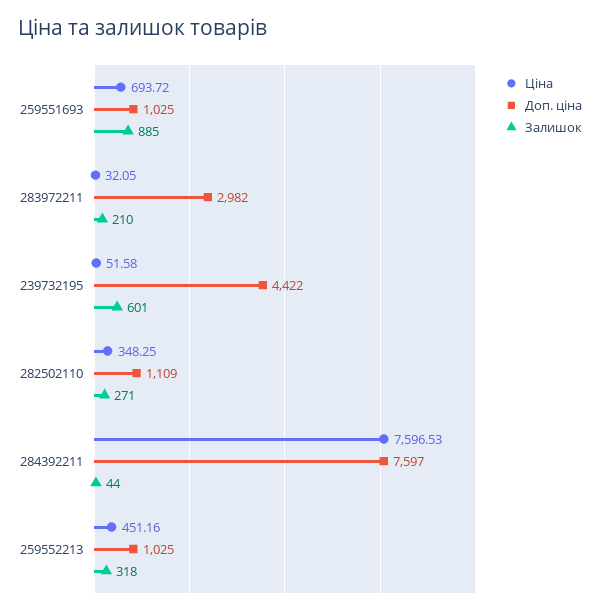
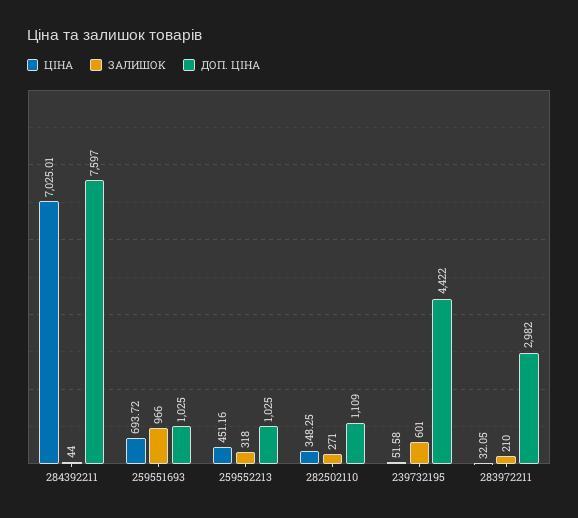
Залишок, 259551693: 885 -> 966
Ціна, 284392211: 7596.53 -> 7025.01

